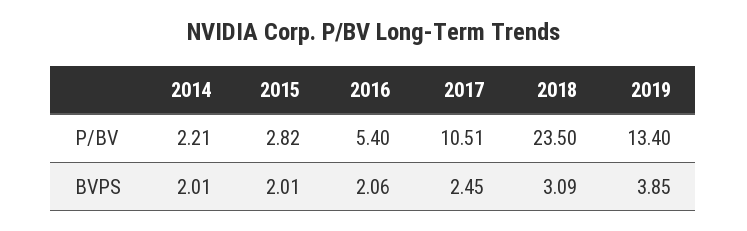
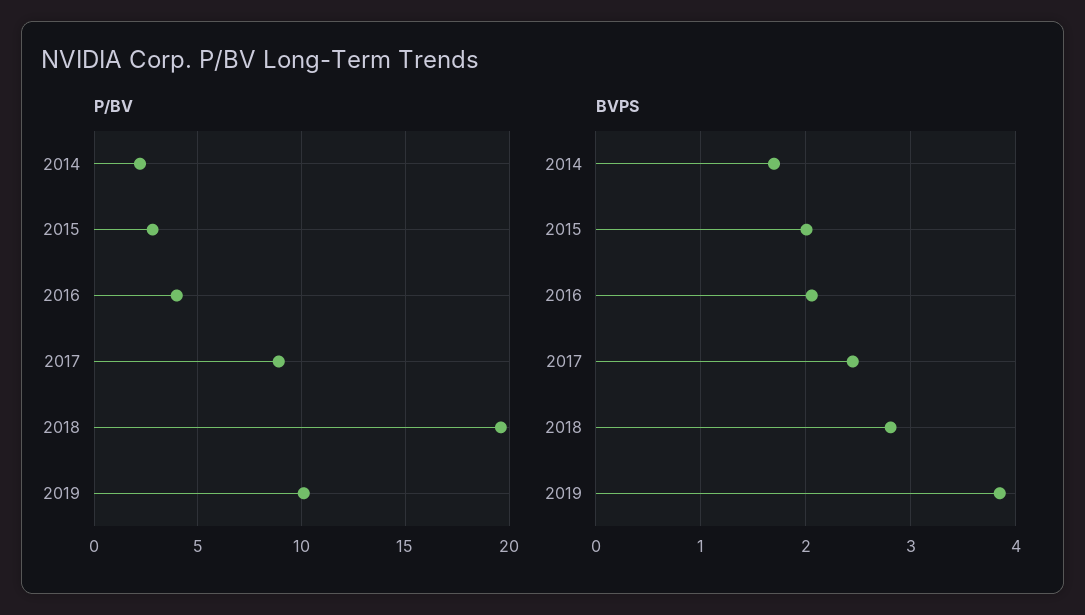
P/BV, 2016: 5.4 -> 4
P/BV, 2017: 10.51 -> 9
P/BV, 2018: 23.5 -> 19.5
P/BV, 2019: 13.4 -> 10
BVPS, 2014: 2.01 -> 1.7
BVPS, 2018: 3.09 -> 2.8

